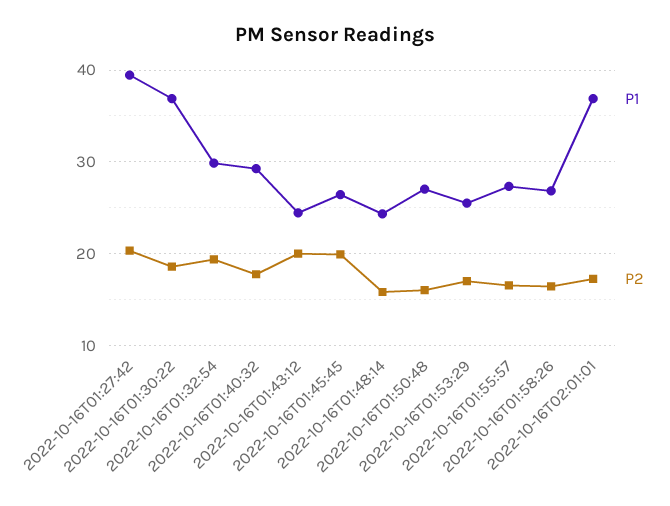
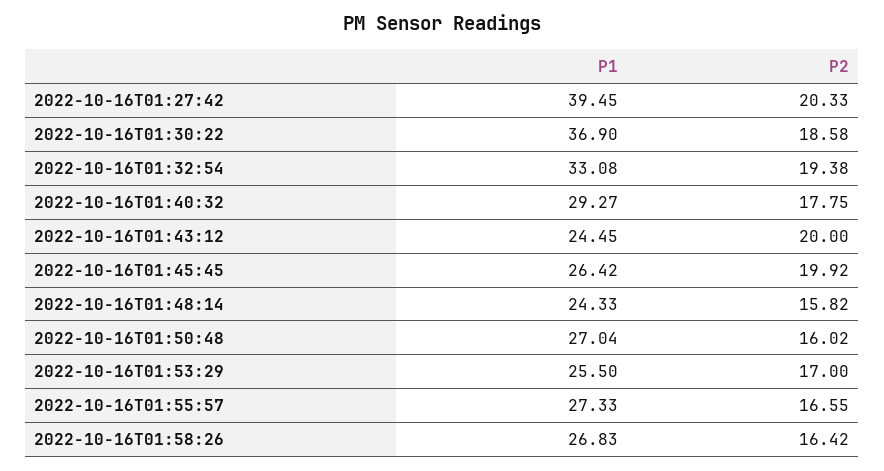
P1, 2022-10-16T01:32:54: 30 -> 33.08
P1, 2022-10-16T02:01:01: 37 -> none
P2, 2022-10-16T02:01:01: 17 -> none

